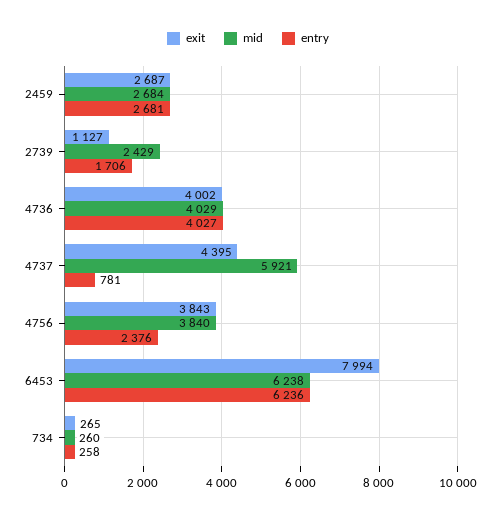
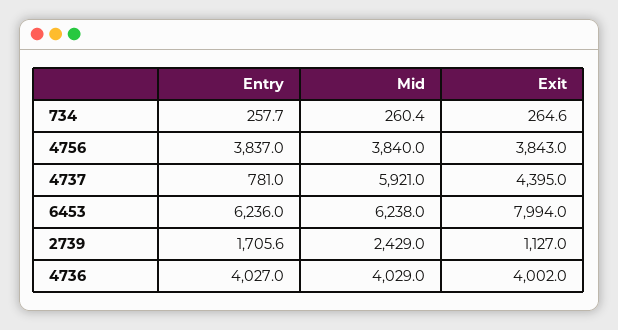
exit, 2459: 2687 -> none
mid, 2459: 2684 -> none
entry, 2459: 2681 -> none
entry, 4756: 2376 -> 3837

